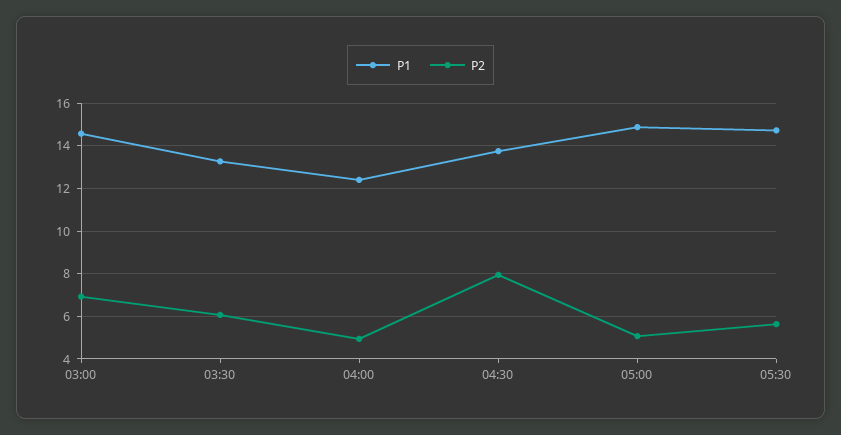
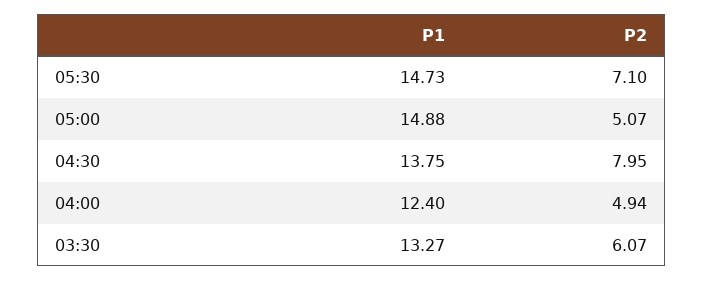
P1, 03:00: 14.5 -> none
P2, 03:00: 7 -> none
P2, 05:30: 5.5 -> 7.1

